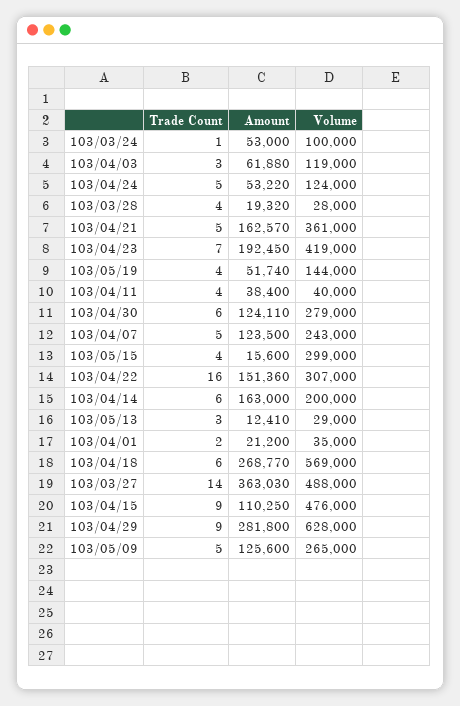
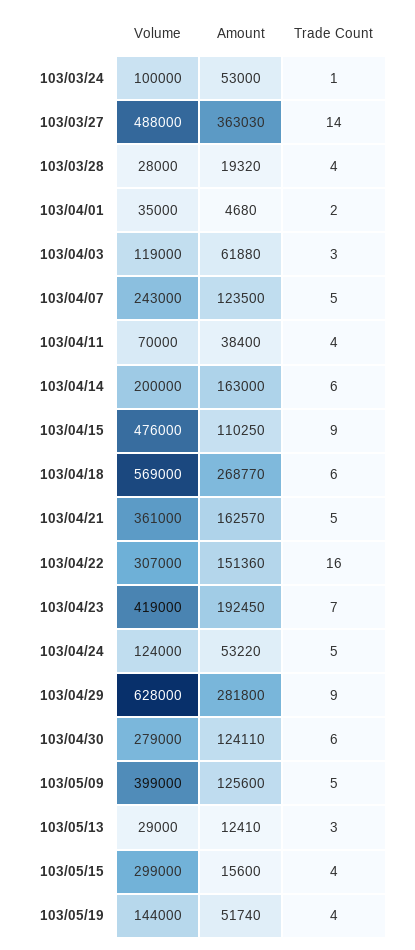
Volume, 103/04/11: 40000 -> 70000
Amount, 103/04/01: 21200 -> 4680
Volume, 103/05/09: 265000 -> 399000

